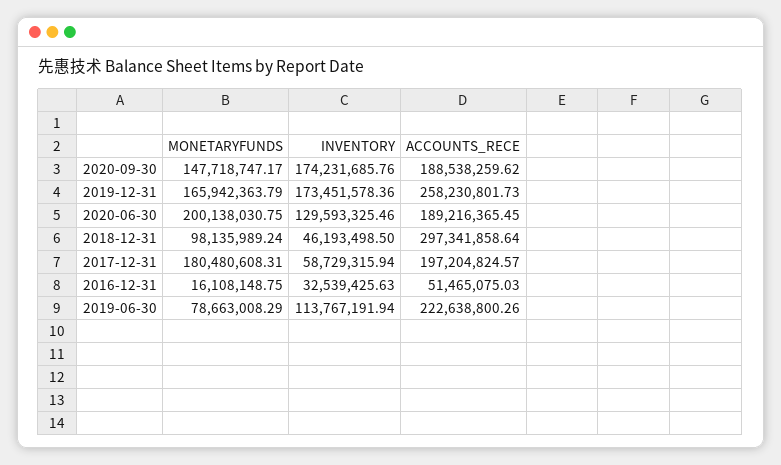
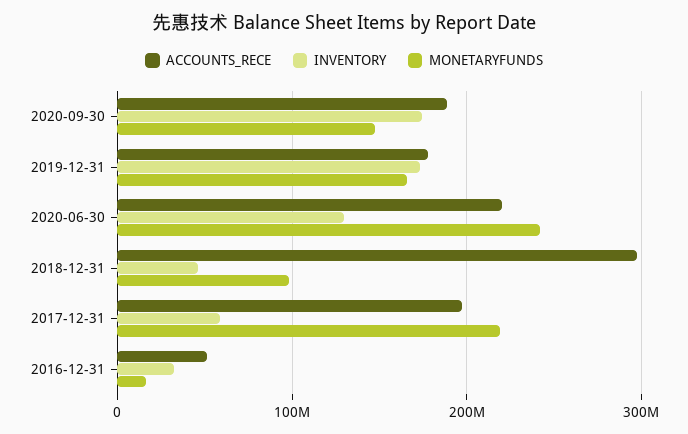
ACCOUNTS_RECE, 2019-12-31: 258230801.73 -> 180000000
MONETARYFUNDS, 2020-06-30: 200138030.75 -> 240000000
ACCOUNTS_RECE, 2020-06-30: 189216365.45 -> 220000000
MONETARYFUNDS, 2017-12-31: 180480608.31 -> 220000000
MONETARYFUNDS, 2019-06-30: 78663008.29 -> none
INVENTORY, 2019-06-30: 113767191.94 -> none
ACCOUNTS_RECE, 2019-06-30: 222638800.26 -> none

